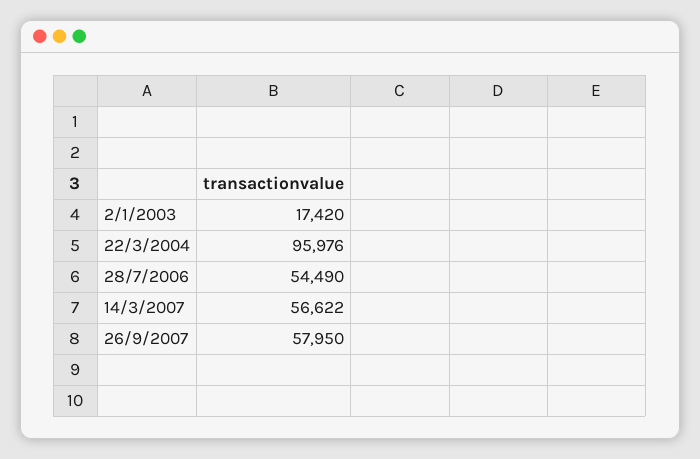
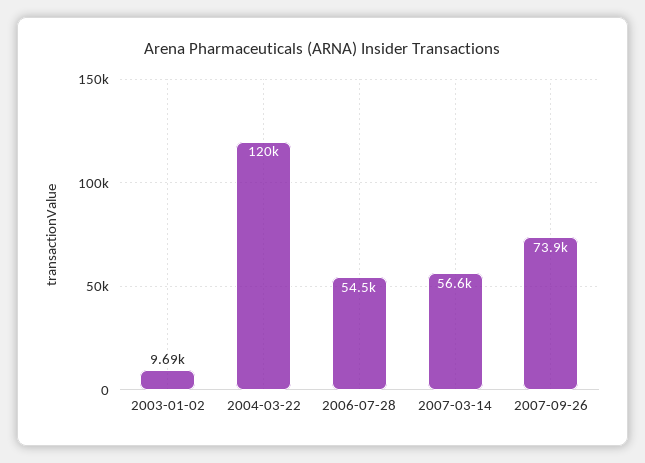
2/1/2003: 17420 -> 9690
22/3/2004: 95976 -> 120000
26/9/2007: 57950 -> 73900

